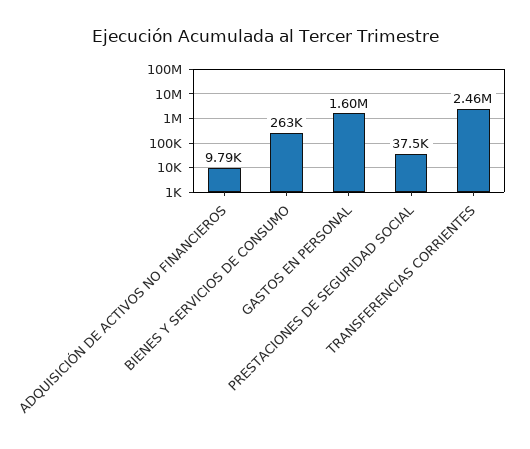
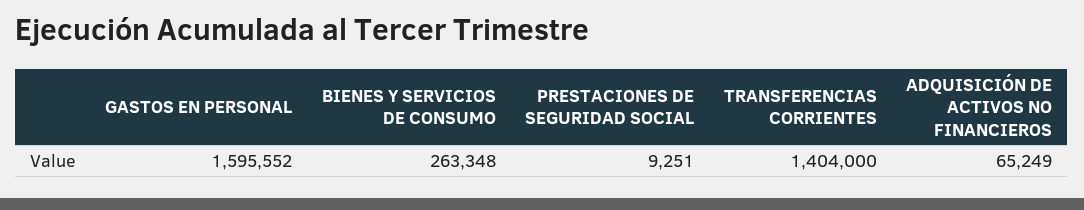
ADQUISICIÓN DE ACTIVOS NO FINANCIEROS: 9790 -> 65249
PRESTACIONES DE SEGURIDAD SOCIAL: 37500 -> 9251
TRANSFERENCIAS CORRIENTES: 2460000 -> 1404000

